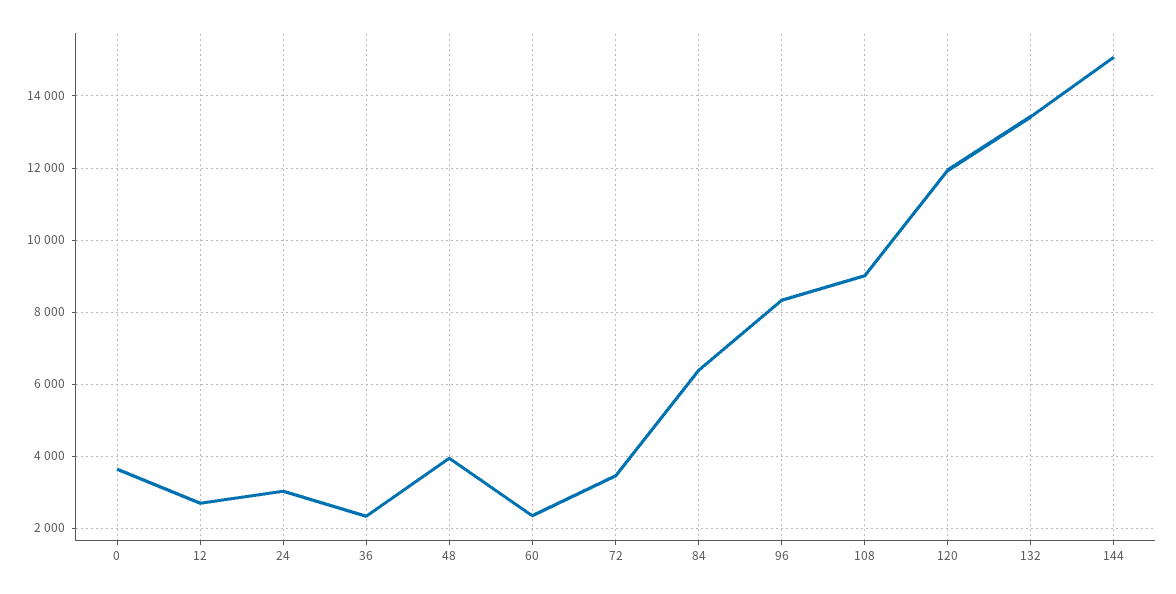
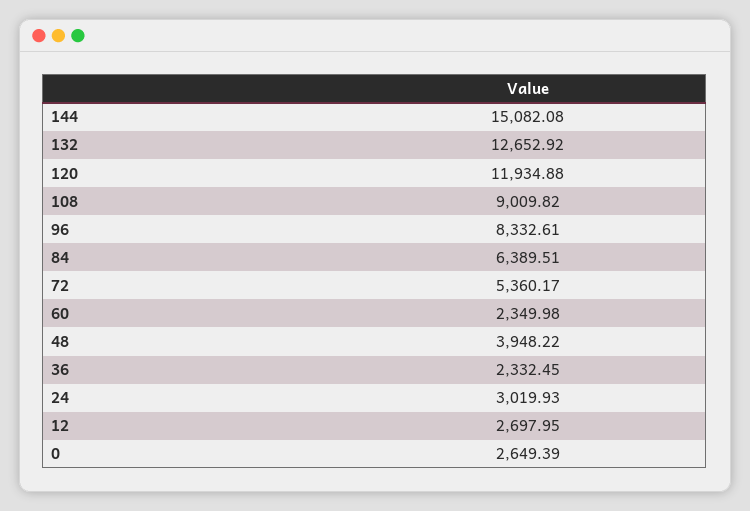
0: 3600 -> 2649.39
72: 3400 -> 5360.17
132: 13400 -> 12652.92

